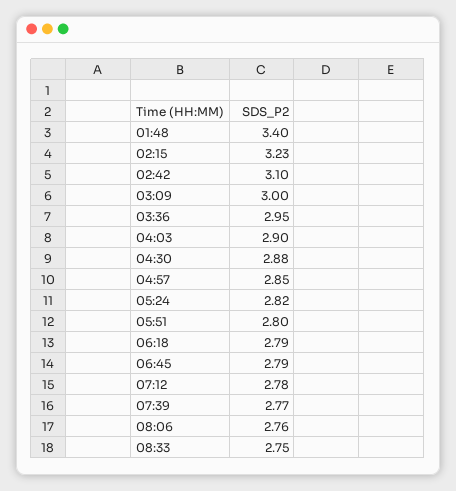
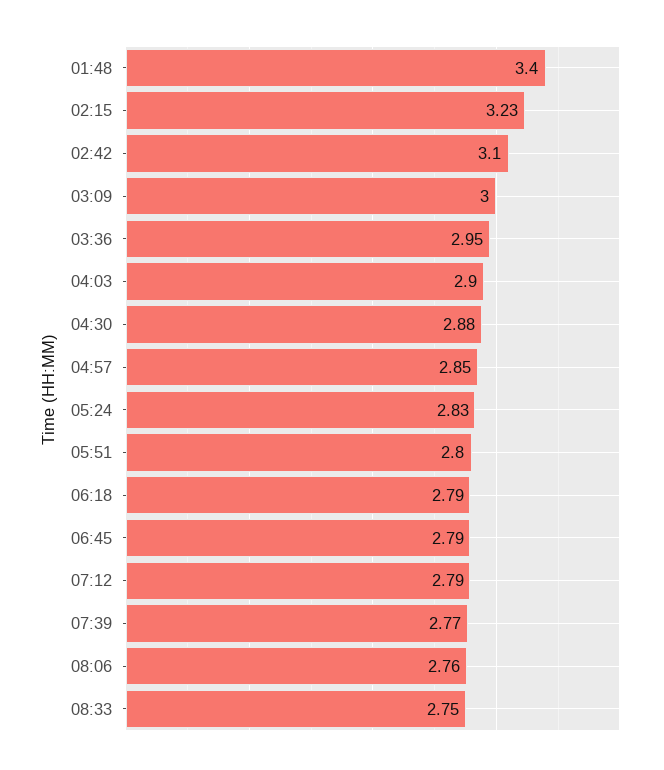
05:24: 2.82 -> 2.83
07:12: 2.78 -> 2.79

